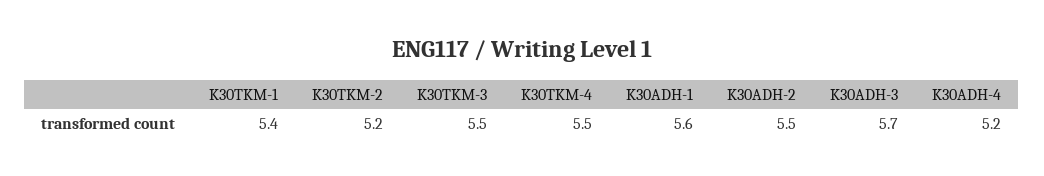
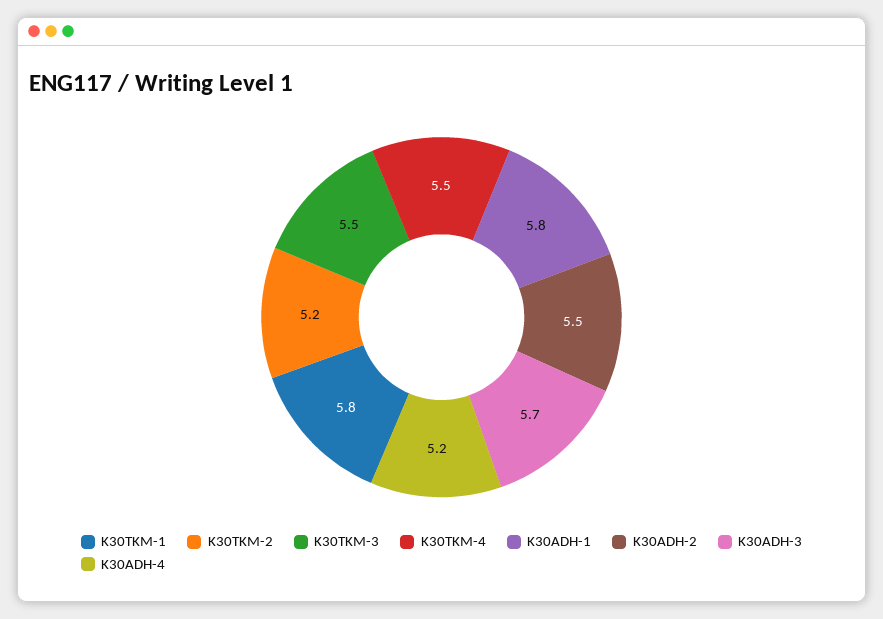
K30TKM-1: 5.4 -> 5.8
K30ADH-1: 5.6 -> 5.8

